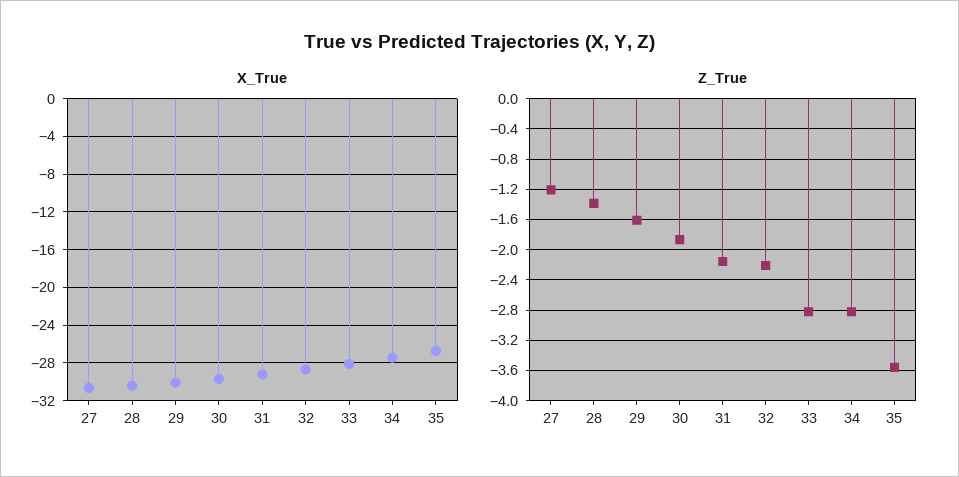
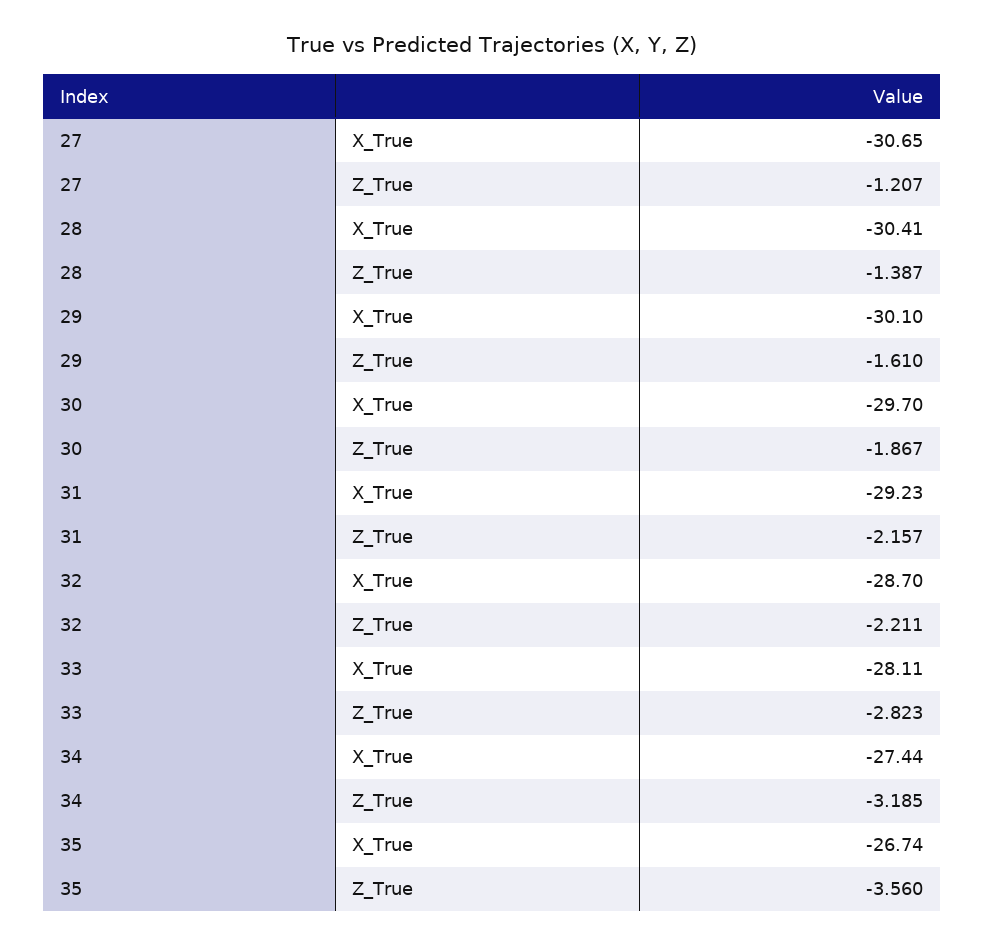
Z_True, 34: -2.8 -> -3.185

